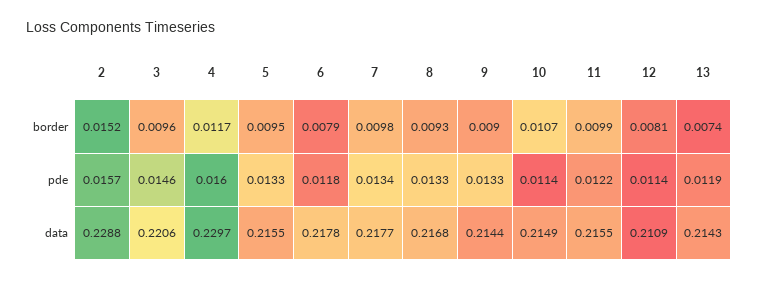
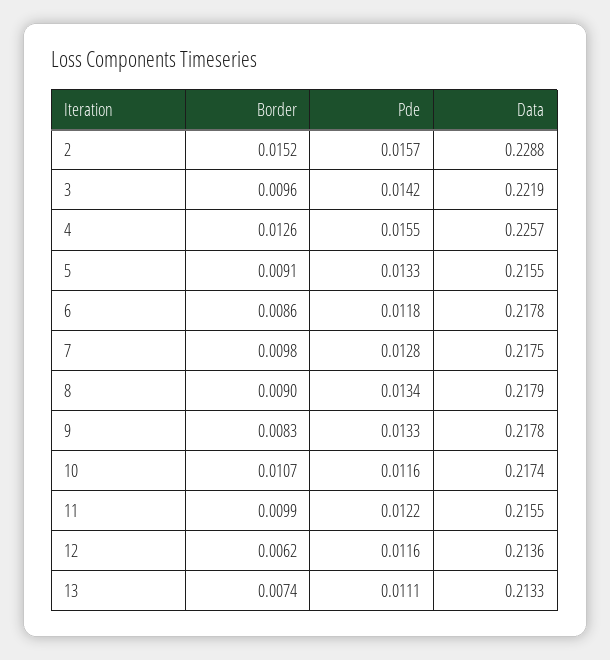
4, border: 0.0117 -> 0.0126
5, border: 0.0095 -> 0.0091
6, border: 0.0079 -> 0.0086
8, border: 0.0093 -> 0.009
9, border: 0.009 -> 0.0083
12, border: 0.0081 -> 0.0062
3, pde: 0.0146 -> 0.0142
4, pde: 0.016 -> 0.0155
7, pde: 0.0134 -> 0.0128
8, pde: 0.0133 -> 0.0134
10, pde: 0.0114 -> 0.0116
12, pde: 0.0114 -> 0.0116
13, pde: 0.0119 -> 0.0111
3, data: 0.2206 -> 0.2219
4, data: 0.2297 -> 0.2257
7, data: 0.2177 -> 0.2175
8, data: 0.2168 -> 0.2179
9, data: 0.2144 -> 0.2178
10, data: 0.2149 -> 0.2174
12, data: 0.2109 -> 0.2136
13, data: 0.2143 -> 0.2133

